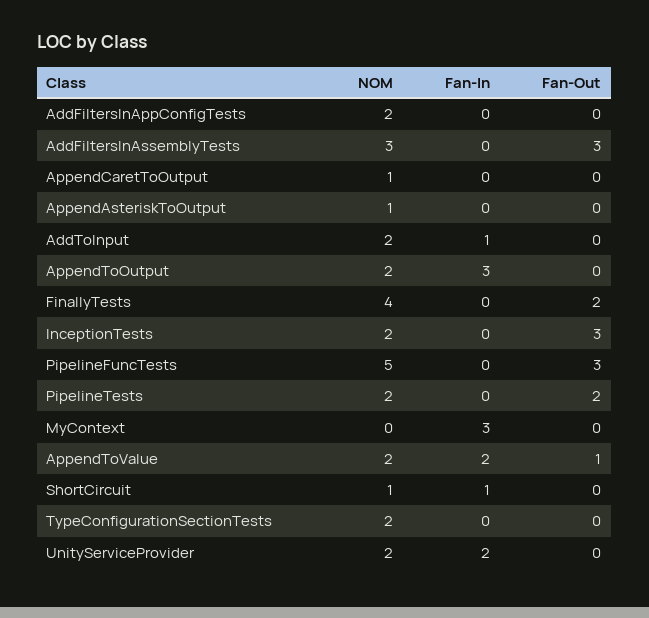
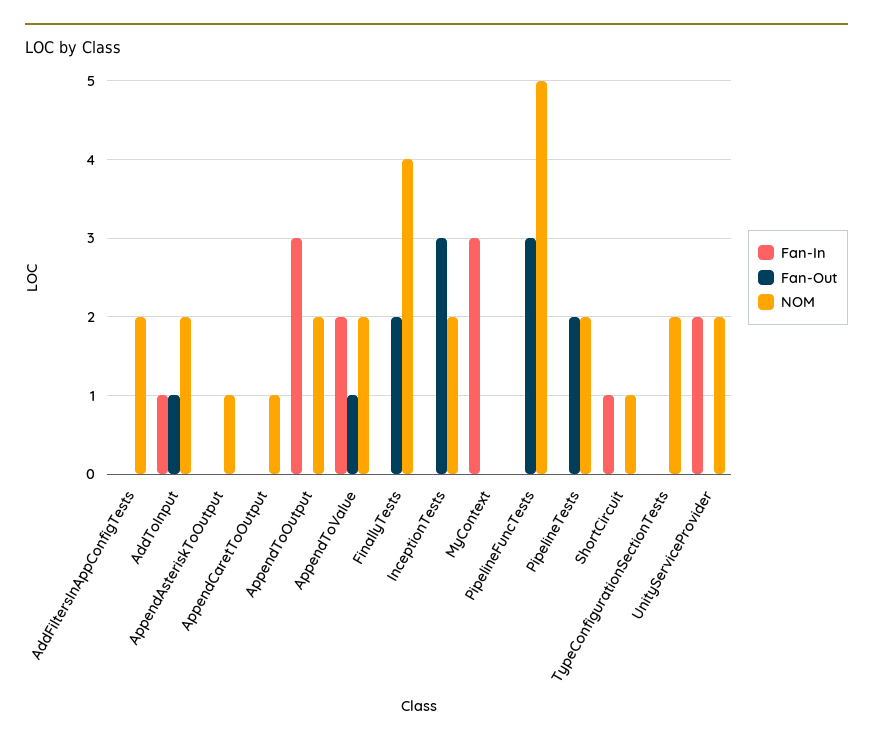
NOM, AddFiltersInAssemblyTests: 3 -> none
Fan-In, AddFiltersInAssemblyTests: 0 -> none
Fan-Out, AddFiltersInAssemblyTests: 3 -> none
Fan-Out, AddToInput: 0 -> 1

